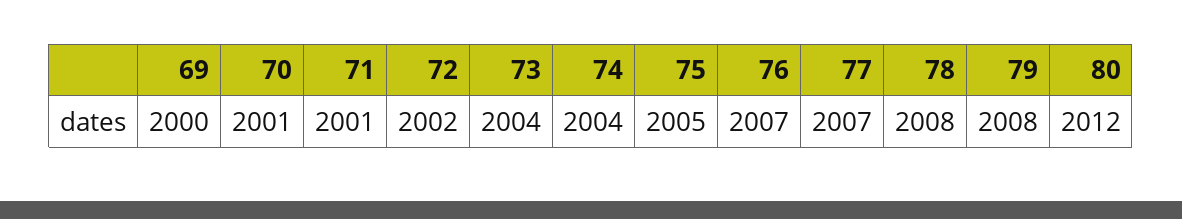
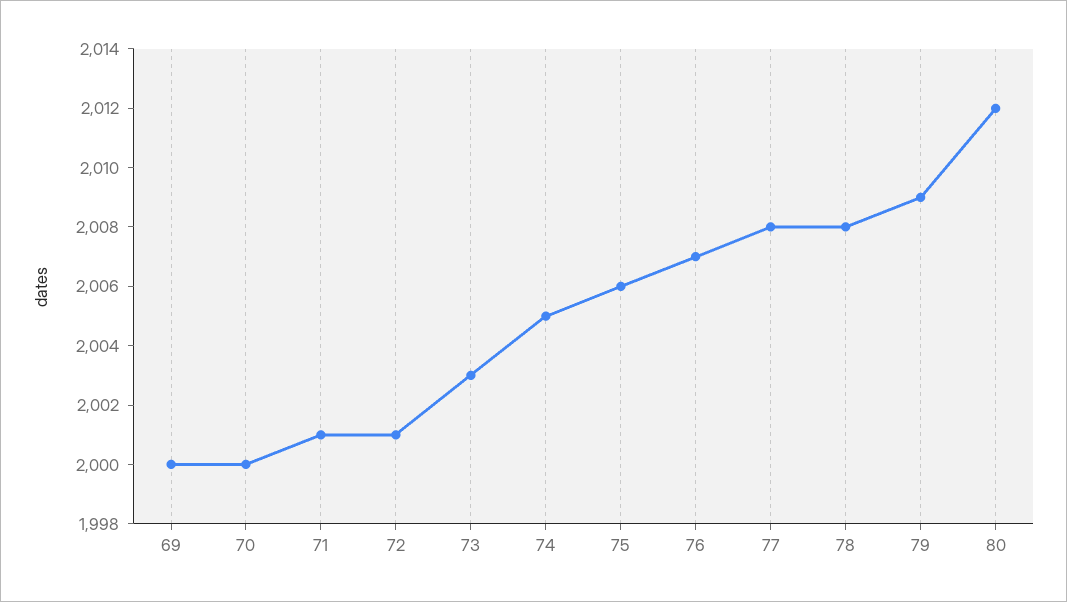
70: 2001 -> 2000
72: 2002 -> 2001
73: 2004 -> 2003
74: 2004 -> 2005
75: 2005 -> 2006
77: 2007 -> 2008
79: 2008 -> 2009

